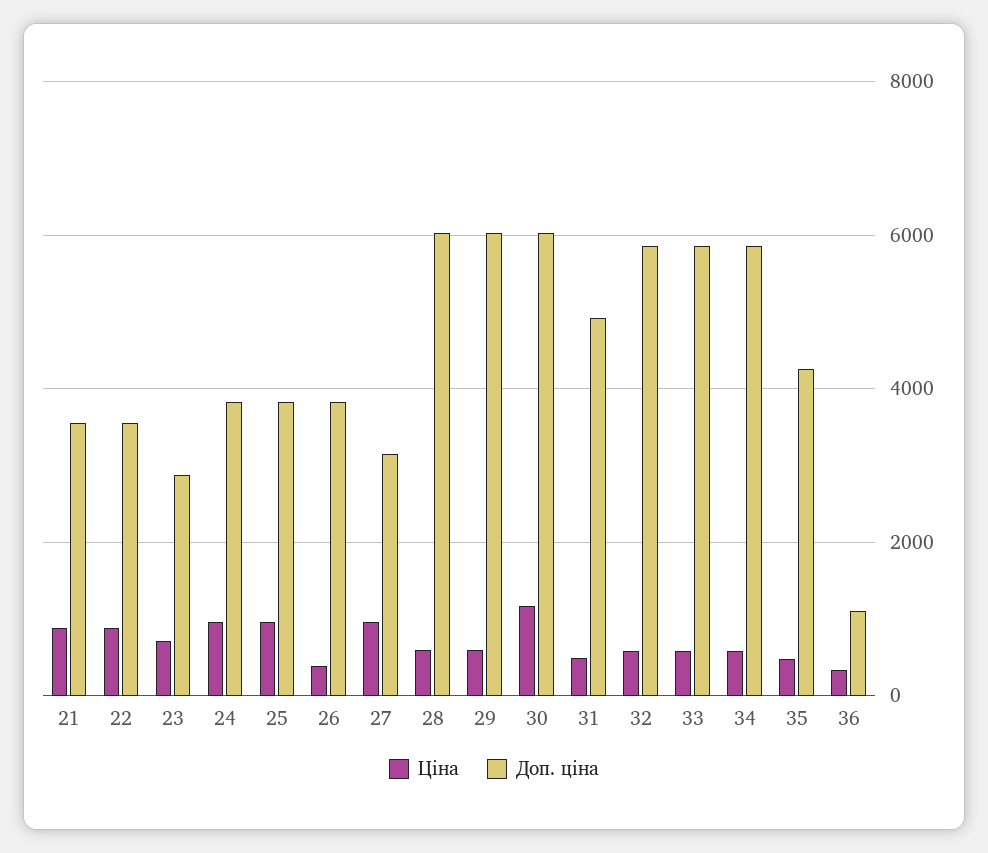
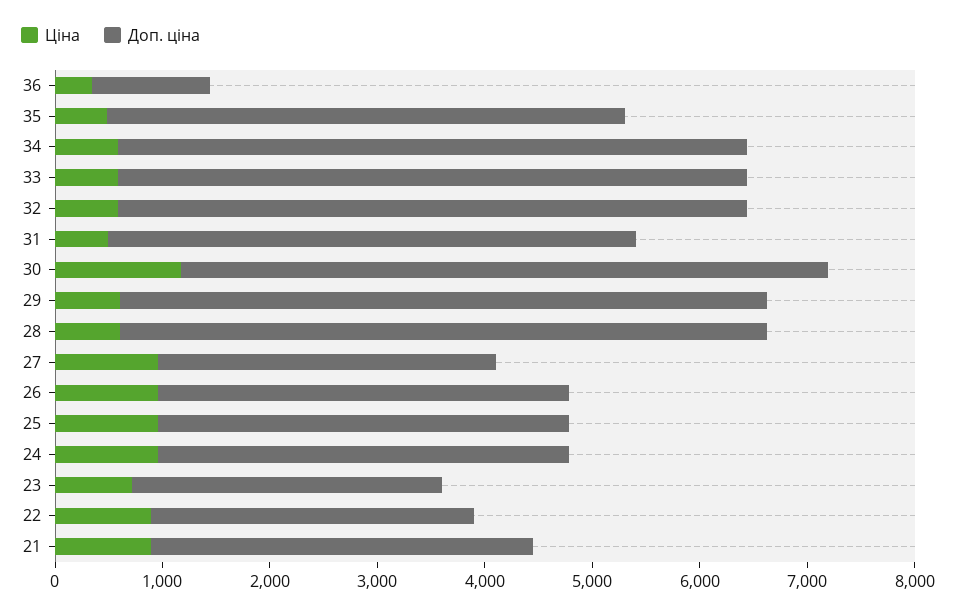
Доп. ціна, 22: 3600 -> 3000
Ціна, 26: 400 -> 1000
Доп. ціна, 35: 4200 -> 4800

